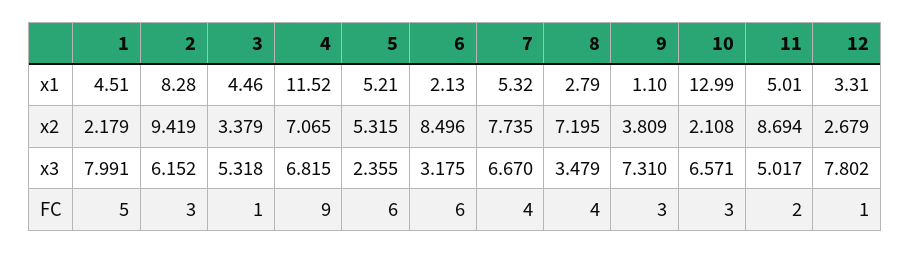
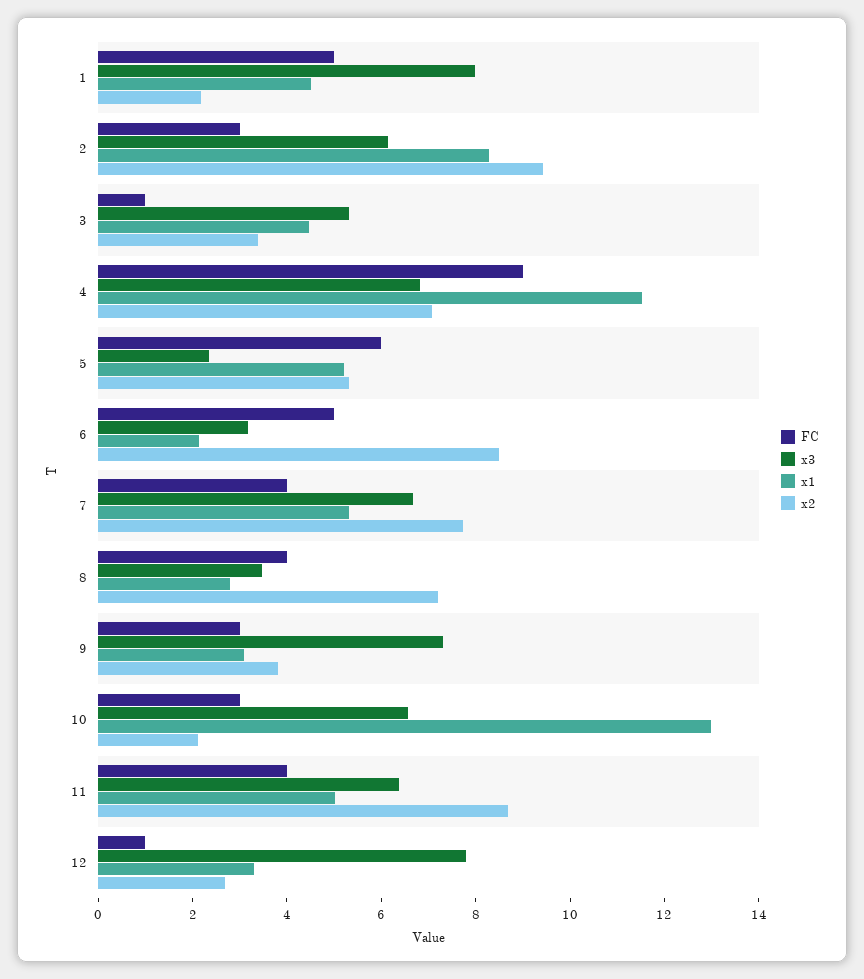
x1, 9: 1.1 -> 3
x3, 11: 5.017 -> 6.5
FC, 6: 6 -> 5
FC, 11: 2 -> 4

